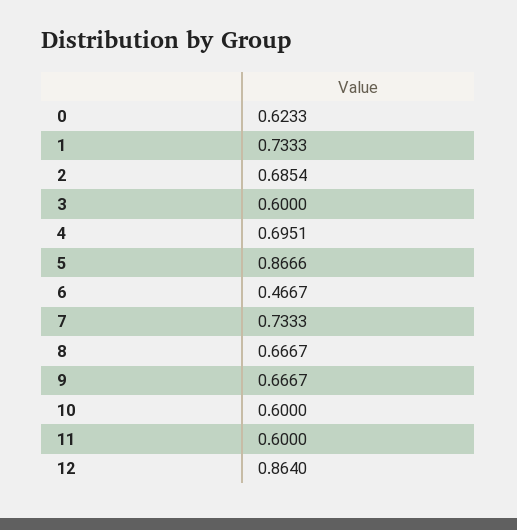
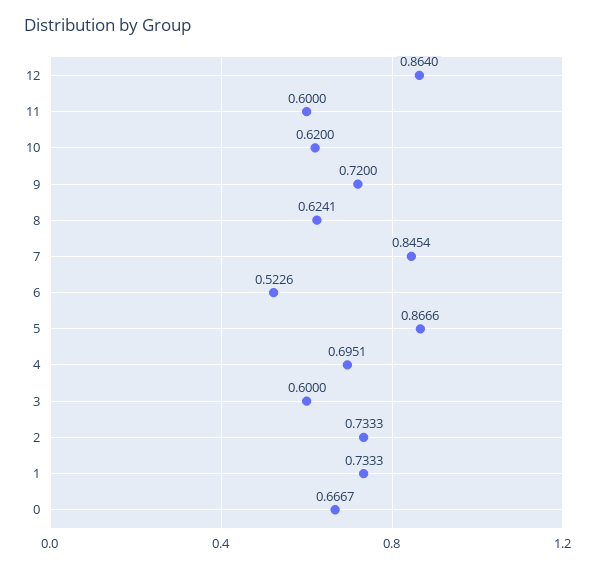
0: 0.6233 -> 0.6667
2: 0.6854 -> 0.7333
6: 0.4667 -> 0.5226
7: 0.7333 -> 0.8454
8: 0.6667 -> 0.6241
9: 0.6667 -> 0.72
10: 0.6 -> 0.62

